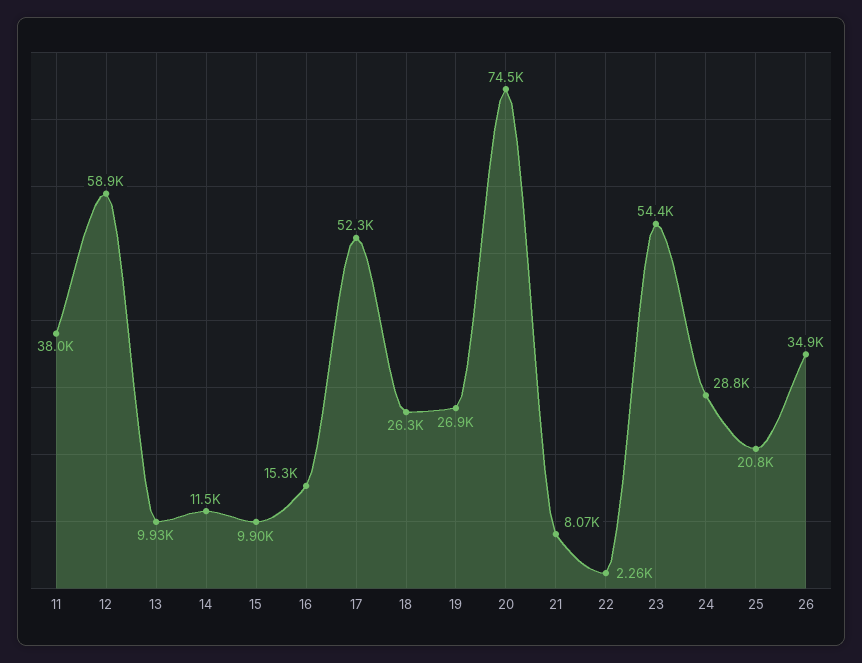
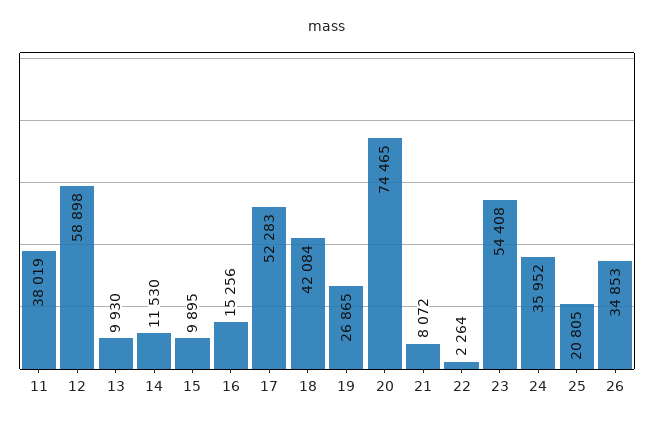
18: 26300 -> 42084
24: 28800 -> 35952

